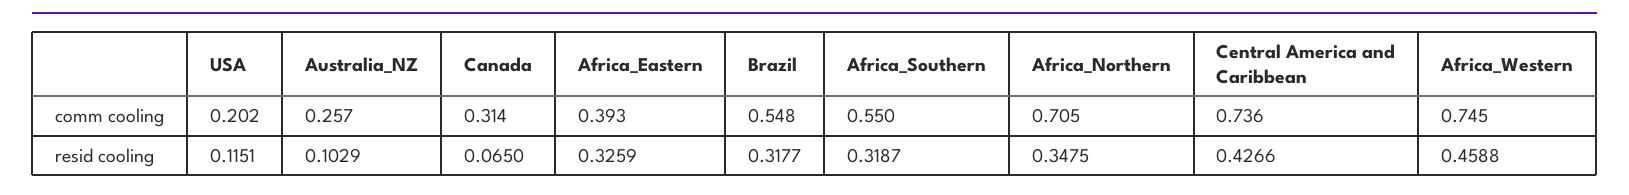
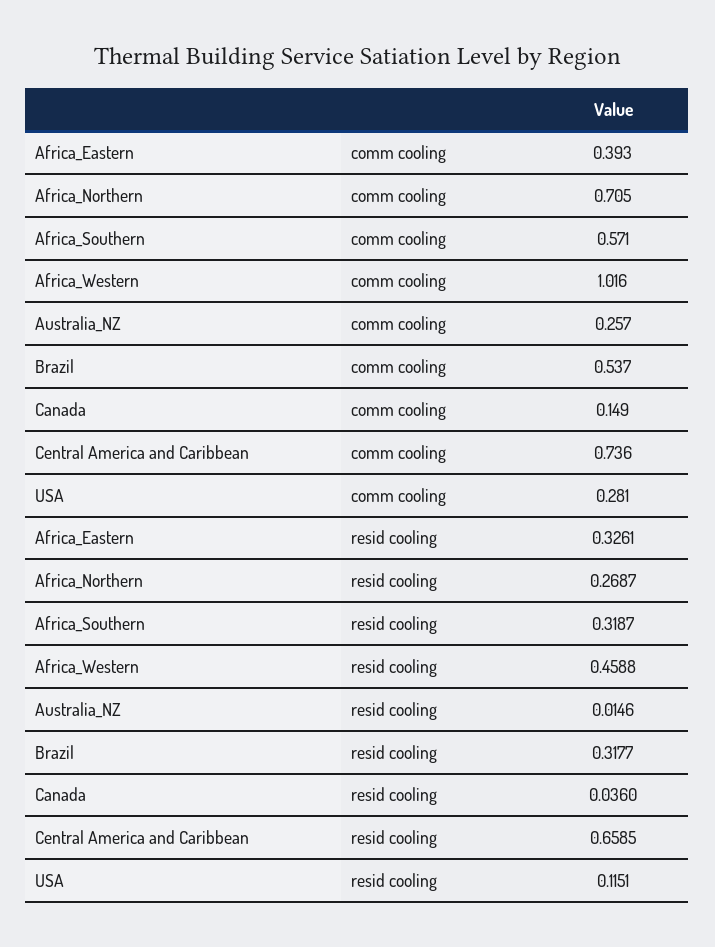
USA, comm cooling: 0.202 -> 0.281
Canada, comm cooling: 0.314 -> 0.149
Brazil, comm cooling: 0.548 -> 0.537
Africa_Southern, comm cooling: 0.55 -> 0.571
Africa_Western, comm cooling: 0.745 -> 1.016
Australia_NZ, resid cooling: 0.1029 -> 0.0146
Canada, resid cooling: 0.065 -> 0.036
Africa_Eastern, resid cooling: 0.3259 -> 0.3261
Africa_Northern, resid cooling: 0.3475 -> 0.2687
Central America and Caribbean, resid cooling: 0.4266 -> 0.6585

